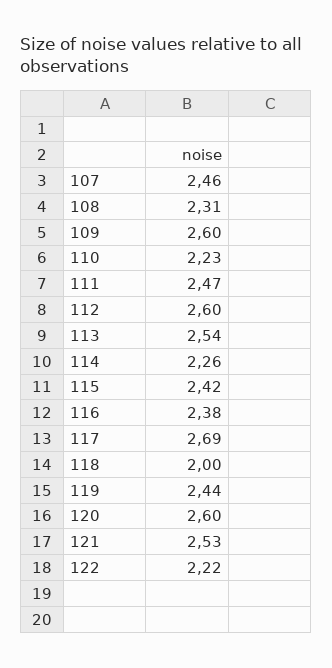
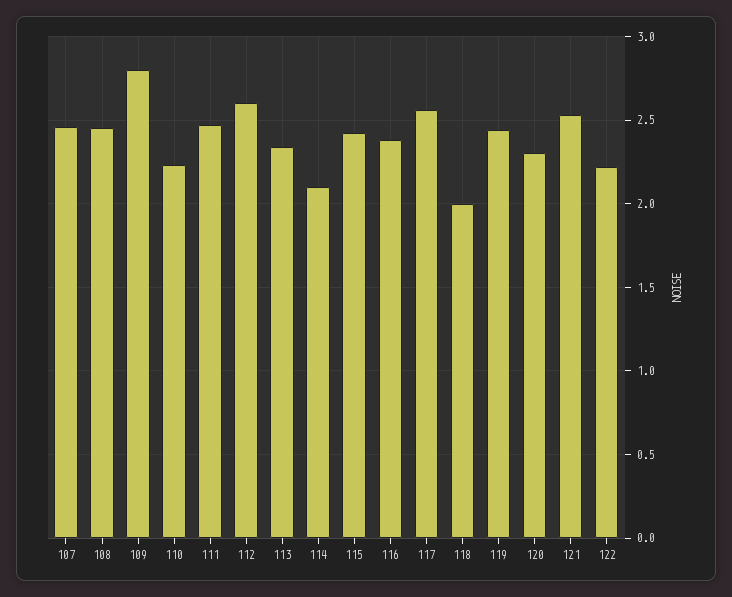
108: 2.31 -> 2.45
109: 2.6 -> 2.8
113: 2.54 -> 2.35
114: 2.26 -> 2.1
117: 2.69 -> 2.55
120: 2.6 -> 2.3

